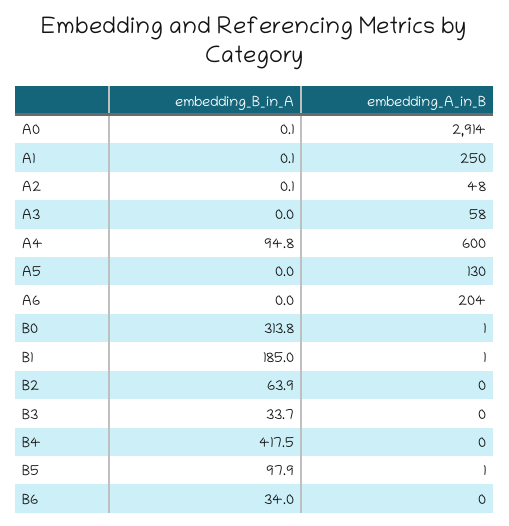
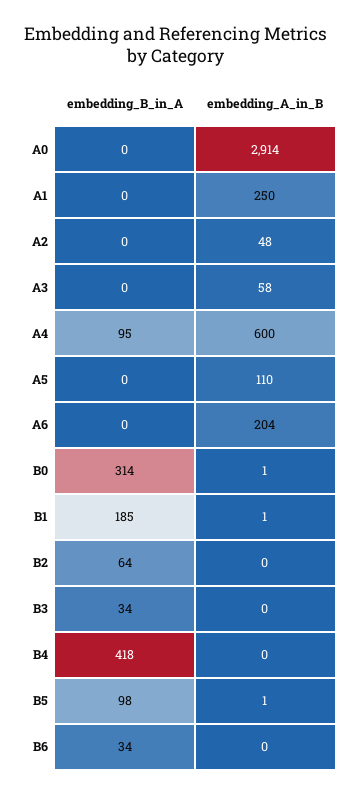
embedding_A_in_B, A5: 130 -> 110

